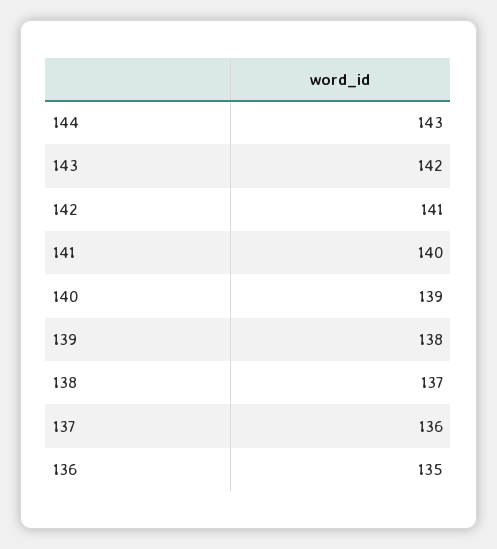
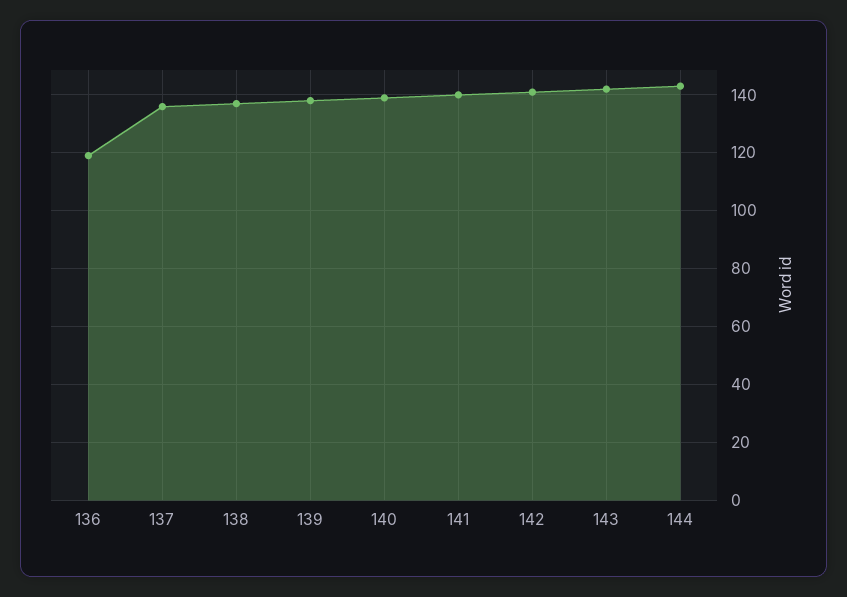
136: 135 -> 120

